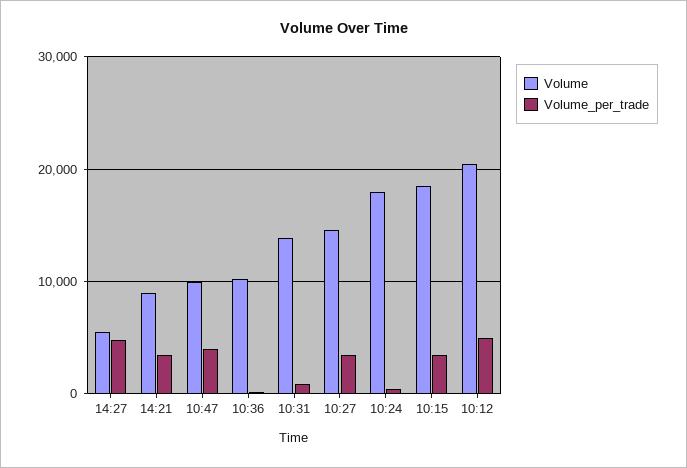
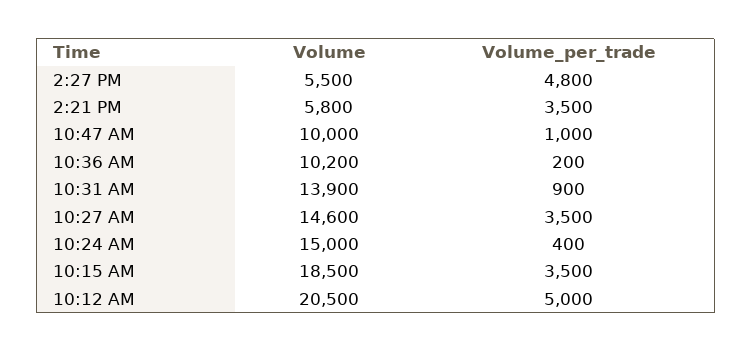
Volume, 14:21: 9000 -> 5800
Volume_per_trade, 10:47: 4000 -> 1000
Volume, 10:24: 18000 -> 15000

